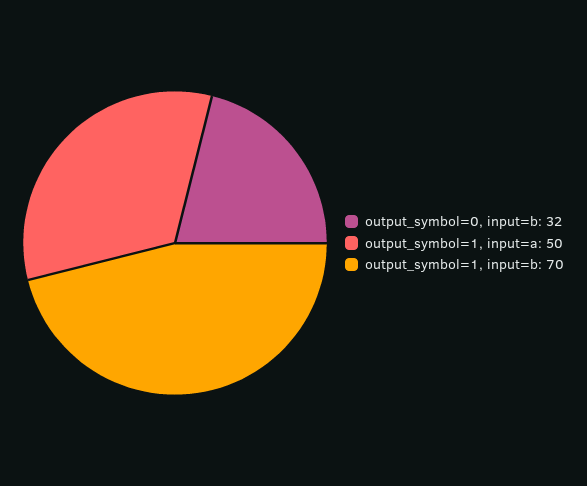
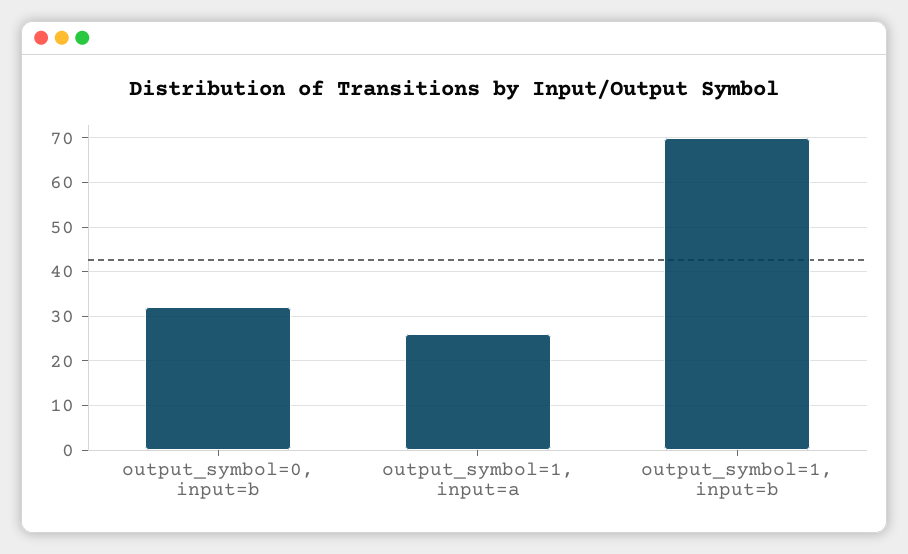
output_symbol=1, input=a: 50 -> 25

